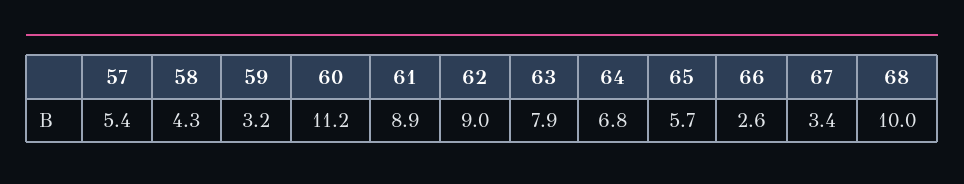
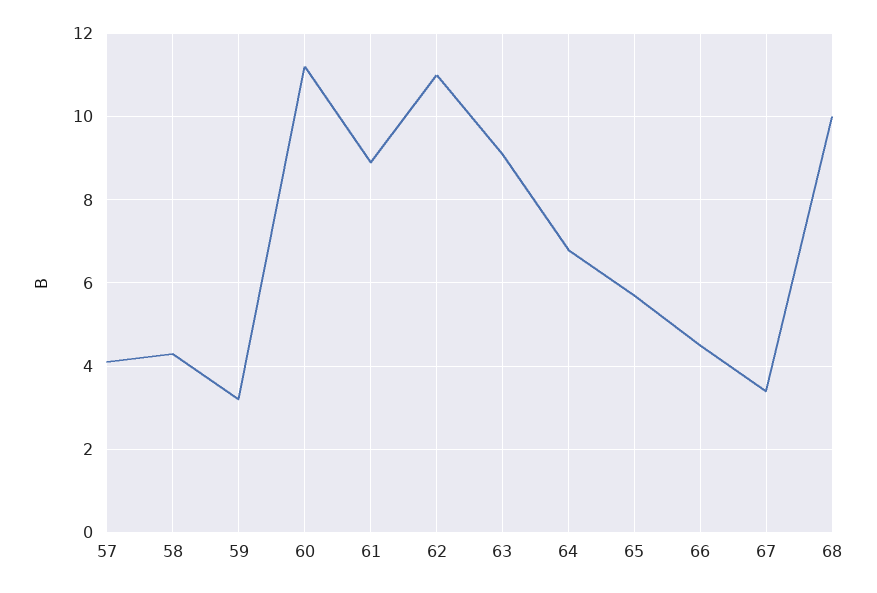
57: 5.4 -> 4
62: 9 -> 11
63: 7.9 -> 9
66: 2.6 -> 4.5

